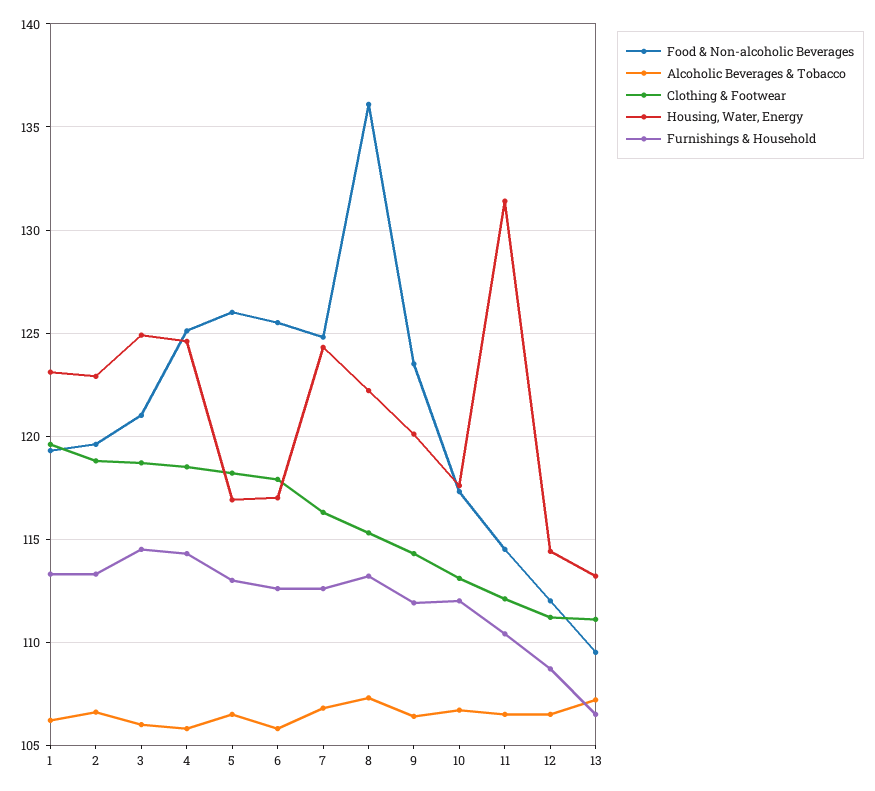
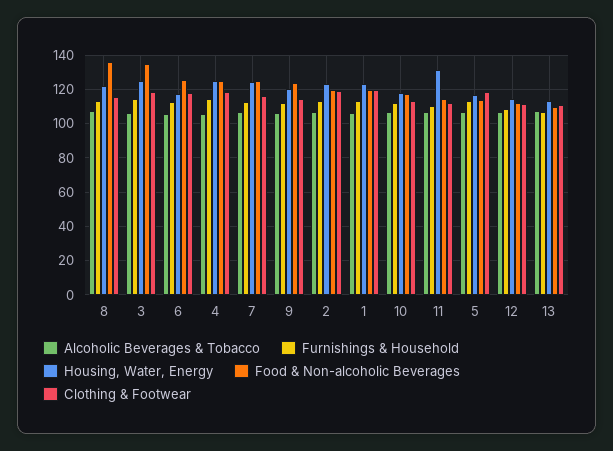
Food & Non-alcoholic Beverages, 3: 121 -> 135
Food & Non-alcoholic Beverages, 5: 126 -> 115

